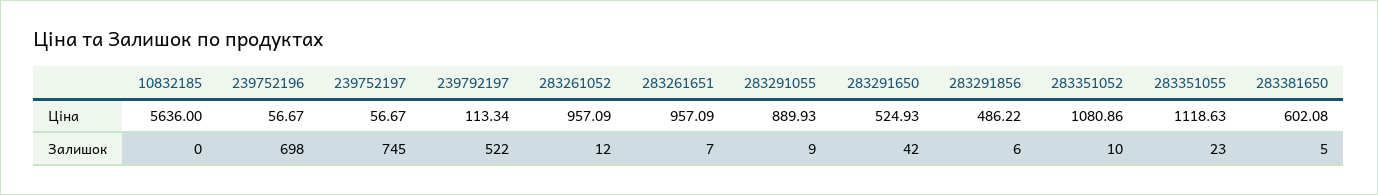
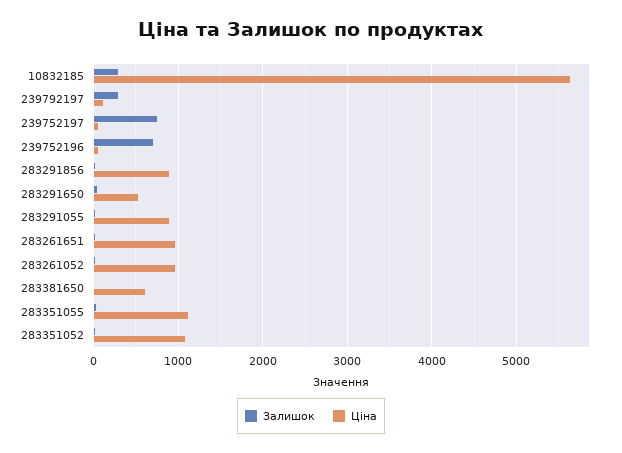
Ціна, 283291856: 486.22 -> 900
Залишок, 10832185: 0 -> 300
Залишок, 239792197: 522 -> 300

